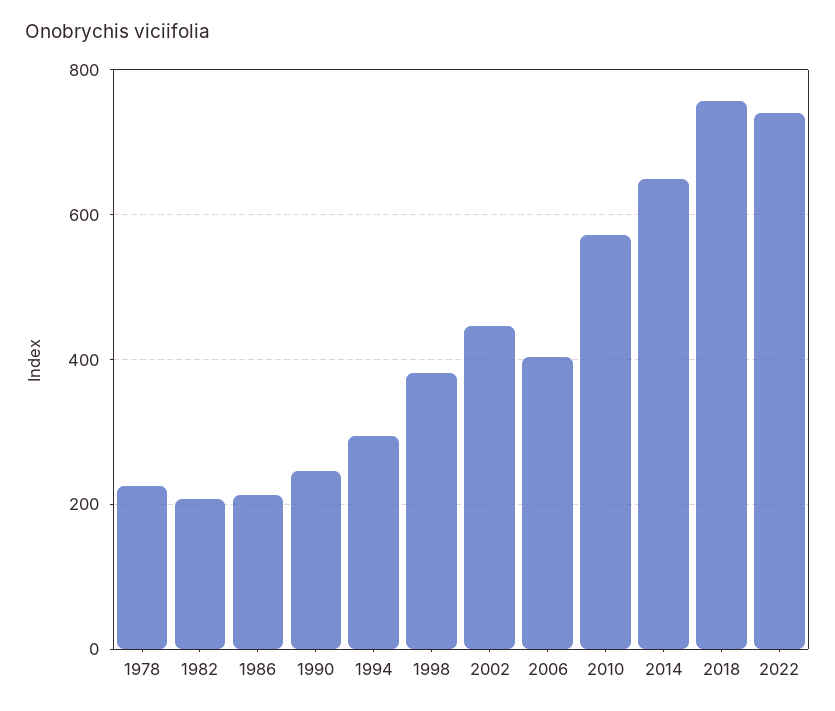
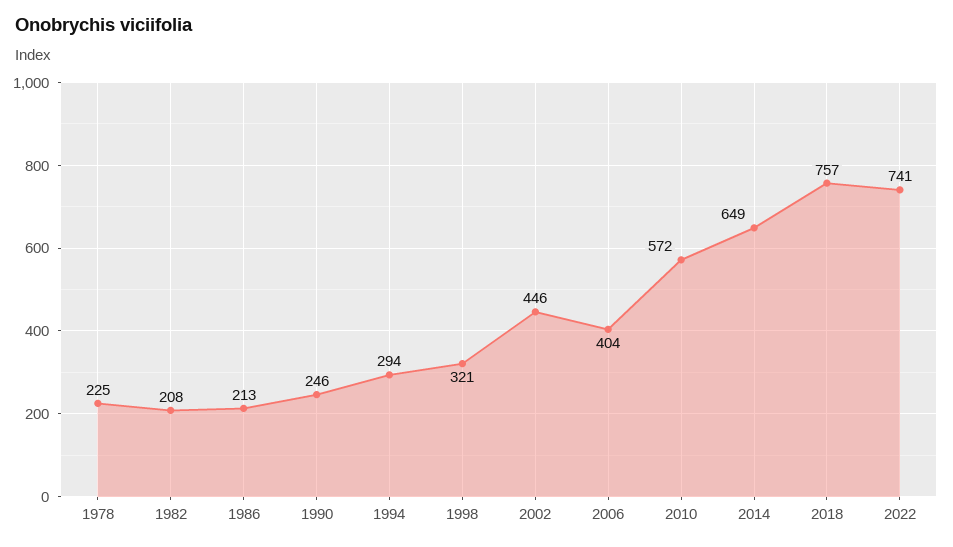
1998: 380 -> 321

